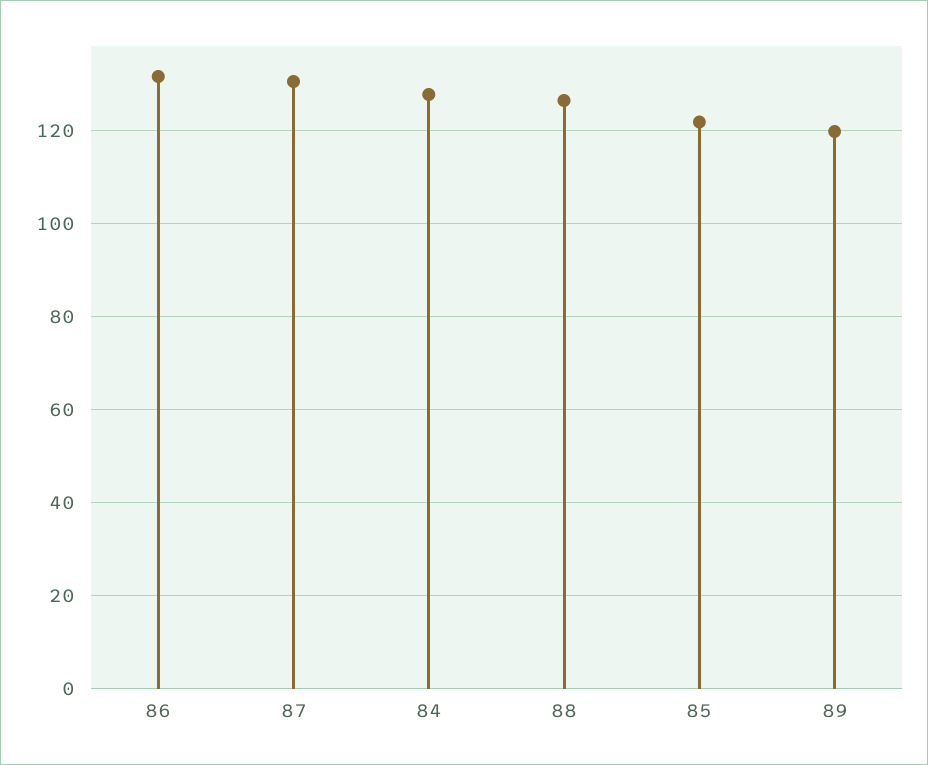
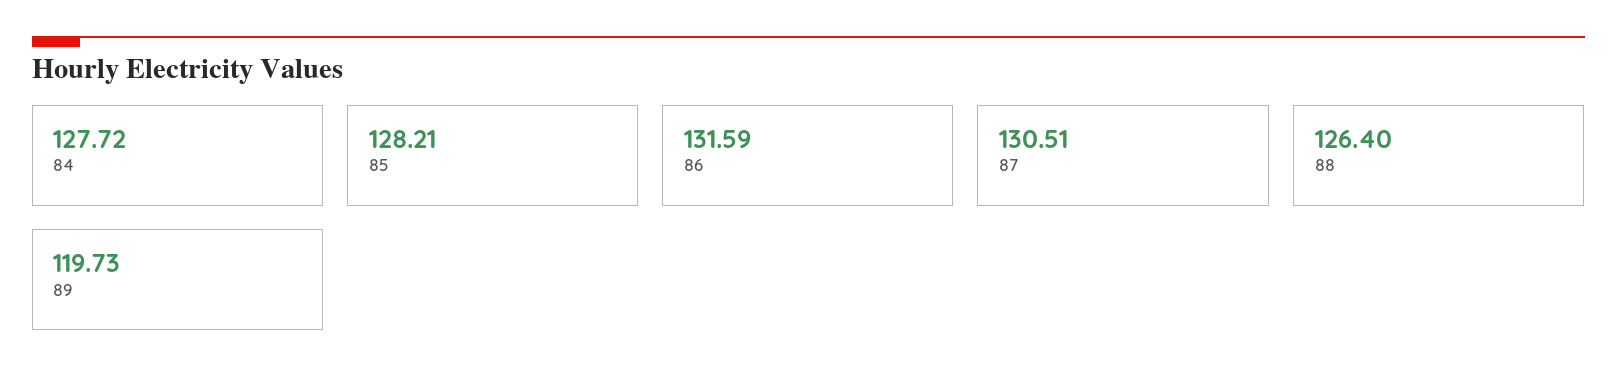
85: 122 -> 128.21

